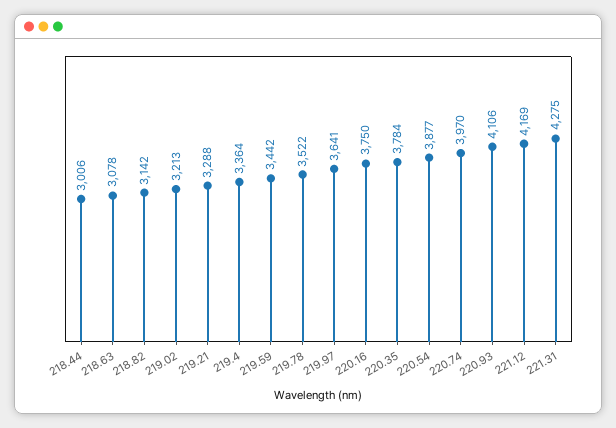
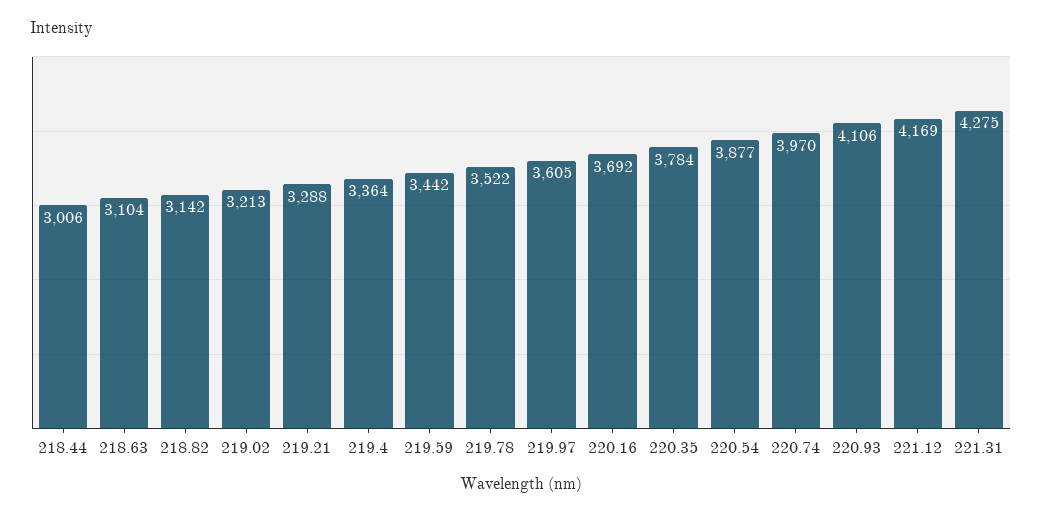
218.63: 3078 -> 3104
219.97: 3641 -> 3605
220.16: 3750 -> 3692

